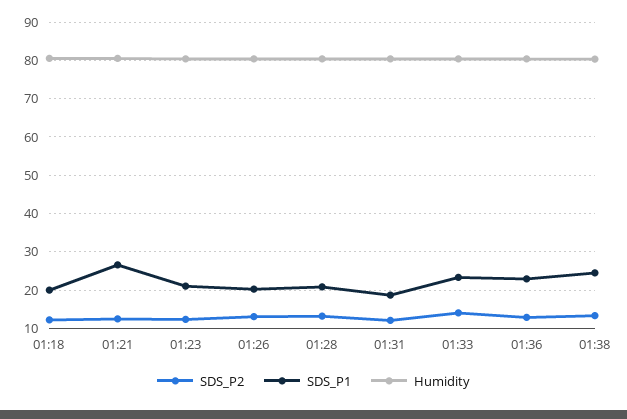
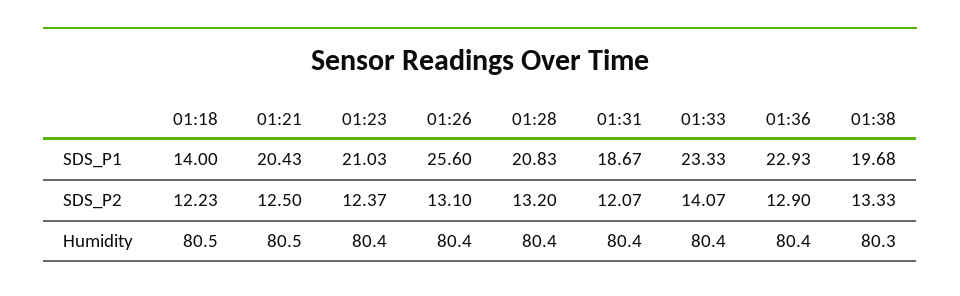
SDS_P1, 01:18: 20 -> 14
SDS_P1, 01:21: 26 -> 20.43
SDS_P1, 01:26: 20 -> 25.6
SDS_P1, 01:38: 24 -> 19.68

